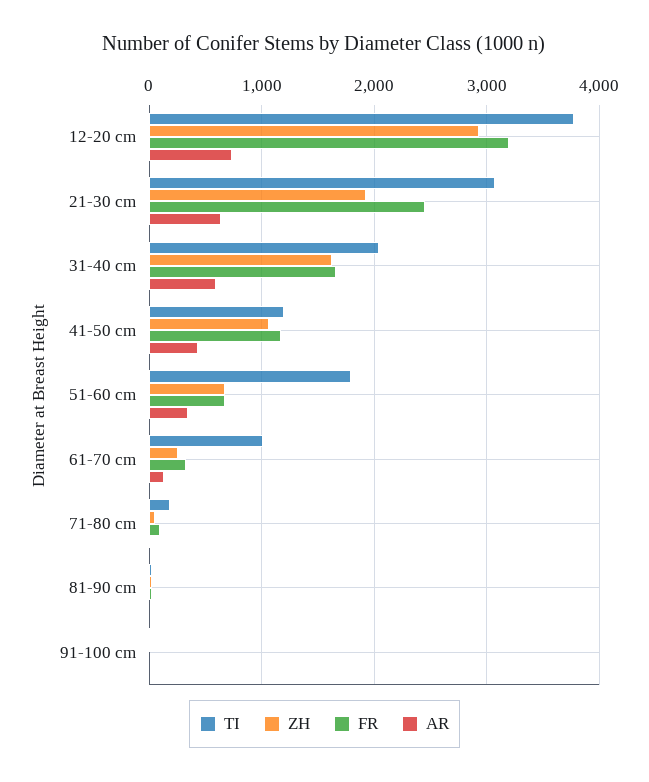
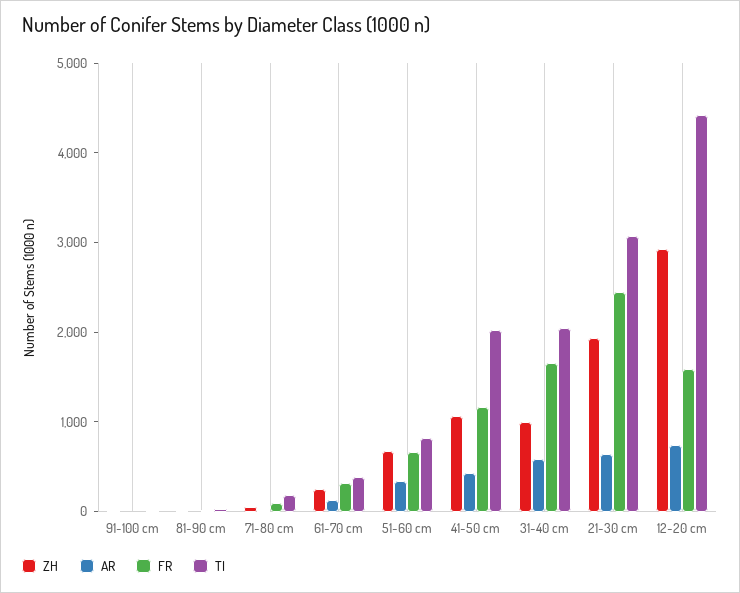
TI, 12-20 cm: 3800 -> 4400
FR, 12-20 cm: 3200 -> 1600
ZH, 31-40 cm: 1600 -> 1000
TI, 41-50 cm: 1200 -> 2000
TI, 51-60 cm: 1800 -> 800
TI, 61-70 cm: 1000 -> 400

